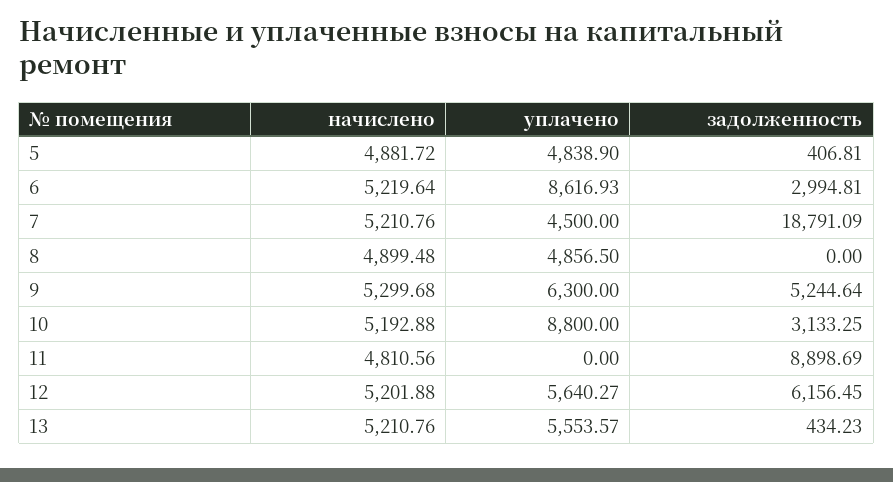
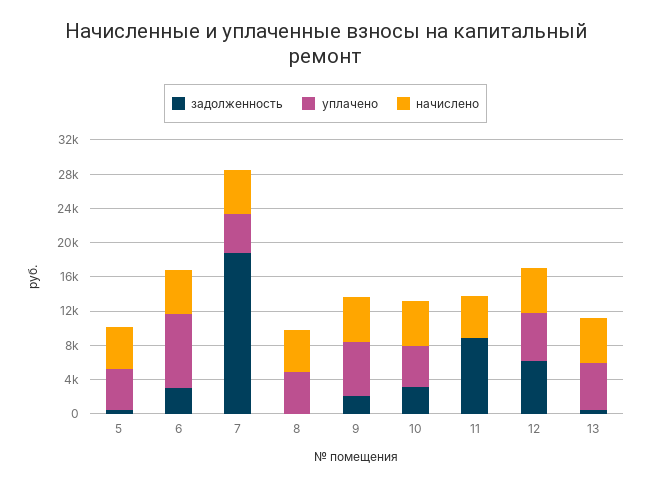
задолженность, 9: 5244.64 -> 2000
уплачено, 10: 8800 -> 5000

